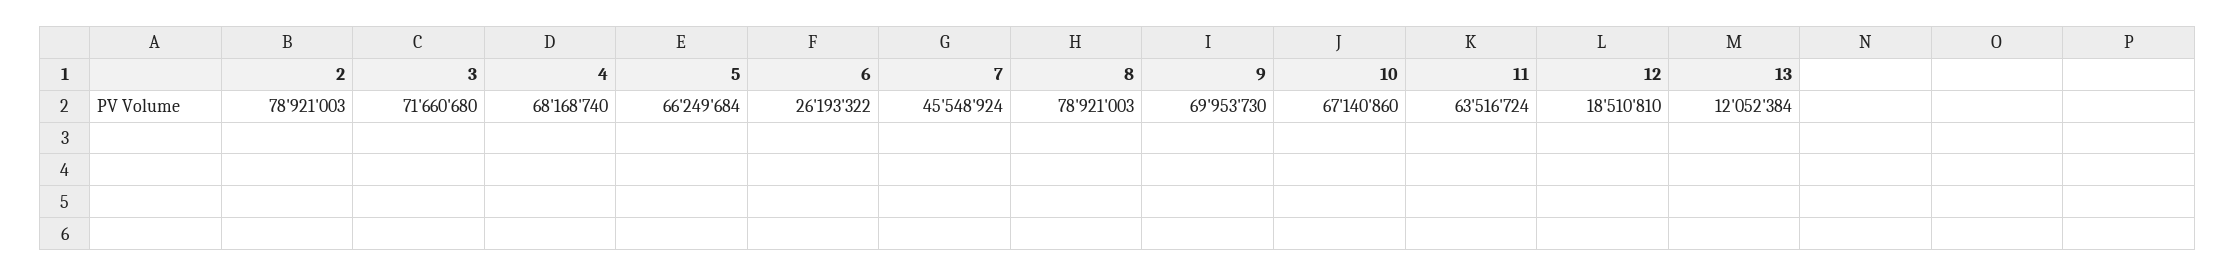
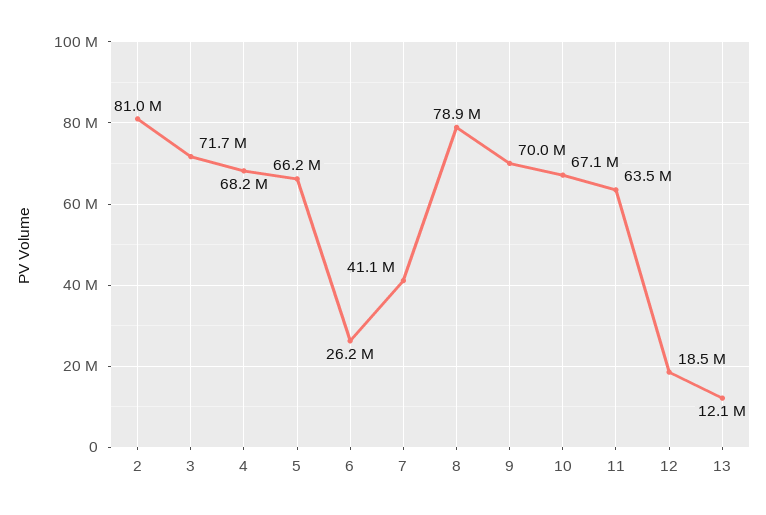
2: 78921003 -> 81000000
7: 45548924 -> 41100000

